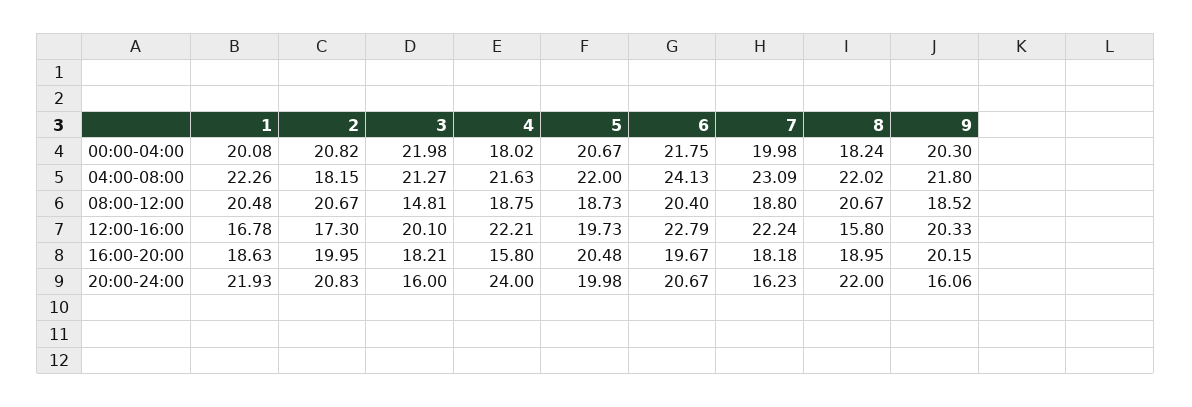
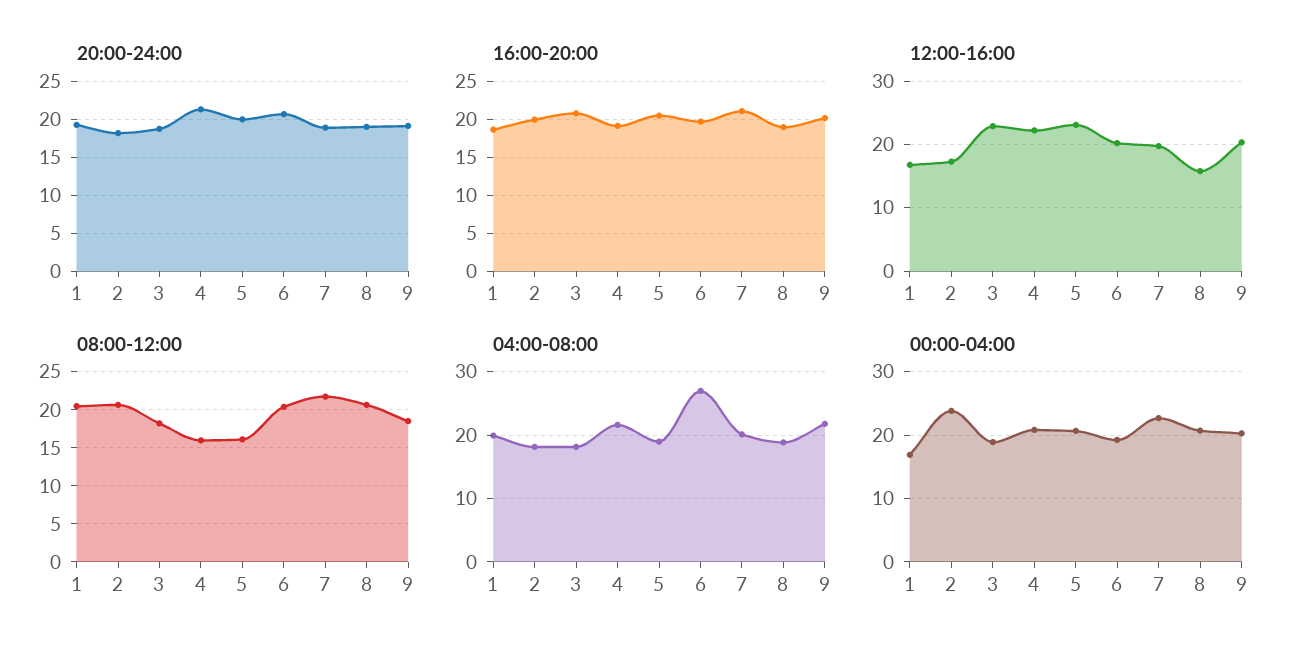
00:00-04:00, 1: 20.08 -> 17
00:00-04:00, 2: 20.82 -> 24
00:00-04:00, 3: 21.98 -> 19
00:00-04:00, 4: 18.02 -> 21
00:00-04:00, 6: 21.75 -> 19
00:00-04:00, 7: 19.98 -> 23
00:00-04:00, 8: 18.24 -> 21
04:00-08:00, 1: 22.26 -> 20
04:00-08:00, 3: 21.27 -> 18
04:00-08:00, 5: 22 -> 19
04:00-08:00, 6: 24.13 -> 27
04:00-08:00, 7: 23.09 -> 20
04:00-08:00, 8: 22.02 -> 19
08:00-12:00, 3: 14.81 -> 18
08:00-12:00, 4: 18.75 -> 16
08:00-12:00, 5: 18.73 -> 16
08:00-12:00, 7: 18.8 -> 22
12:00-16:00, 3: 20.1 -> 23
12:00-16:00, 5: 19.73 -> 23
12:00-16:00, 6: 22.79 -> 20
12:00-16:00, 7: 22.24 -> 20
16:00-20:00, 3: 18.21 -> 21
16:00-20:00, 4: 15.8 -> 19
16:00-20:00, 7: 18.18 -> 21
20:00-24:00, 1: 21.93 -> 19
20:00-24:00, 2: 20.83 -> 18
20:00-24:00, 3: 16 -> 19
20:00-24:00, 4: 24 -> 21
20:00-24:00, 7: 16.23 -> 19
20:00-24:00, 8: 22 -> 19
20:00-24:00, 9: 16.06 -> 19

